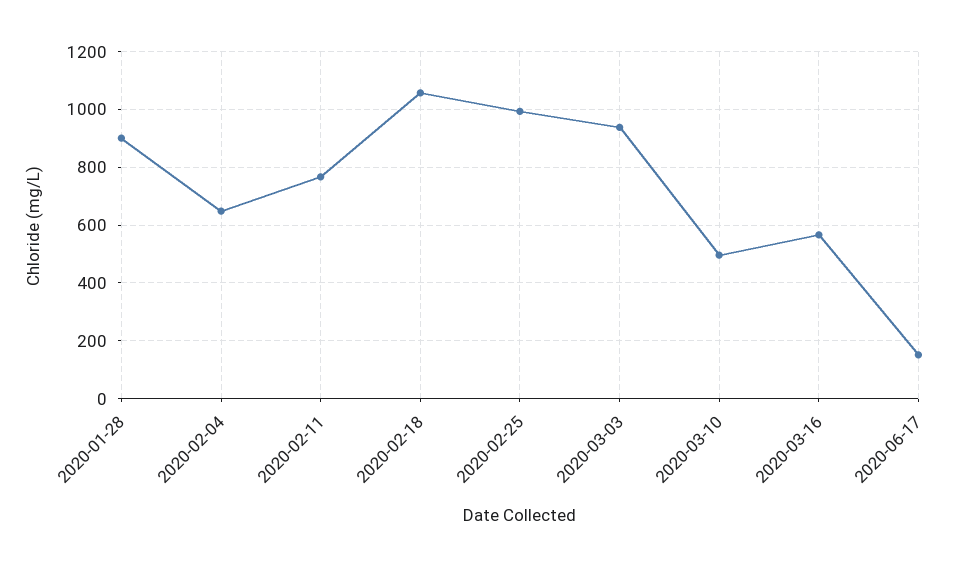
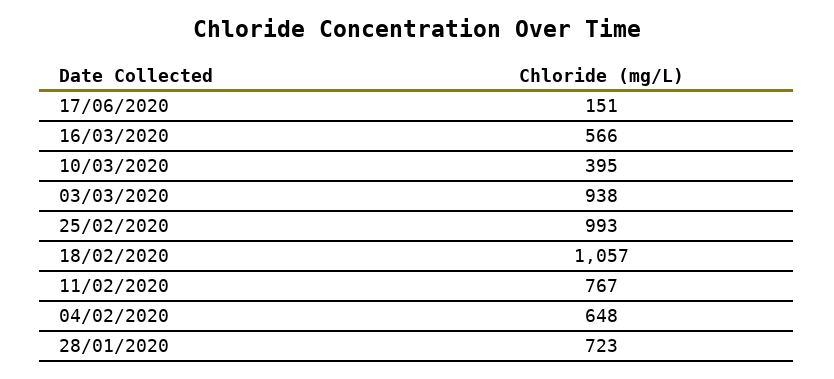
2020-01-28: 900 -> 723
2020-03-10: 500 -> 395

